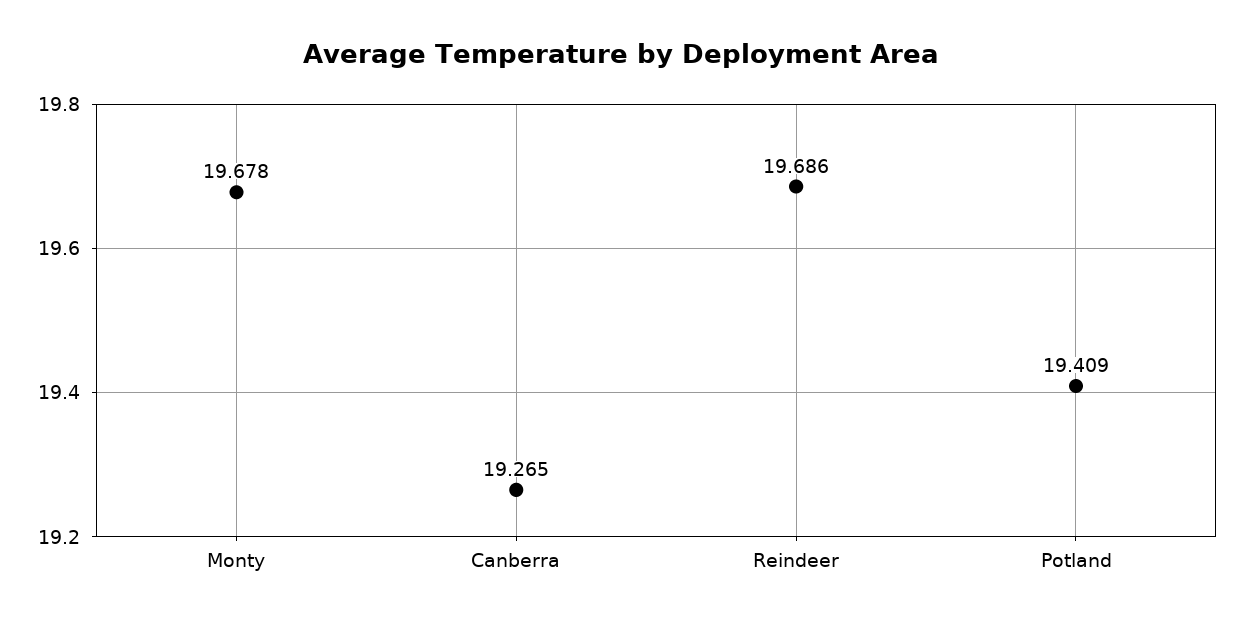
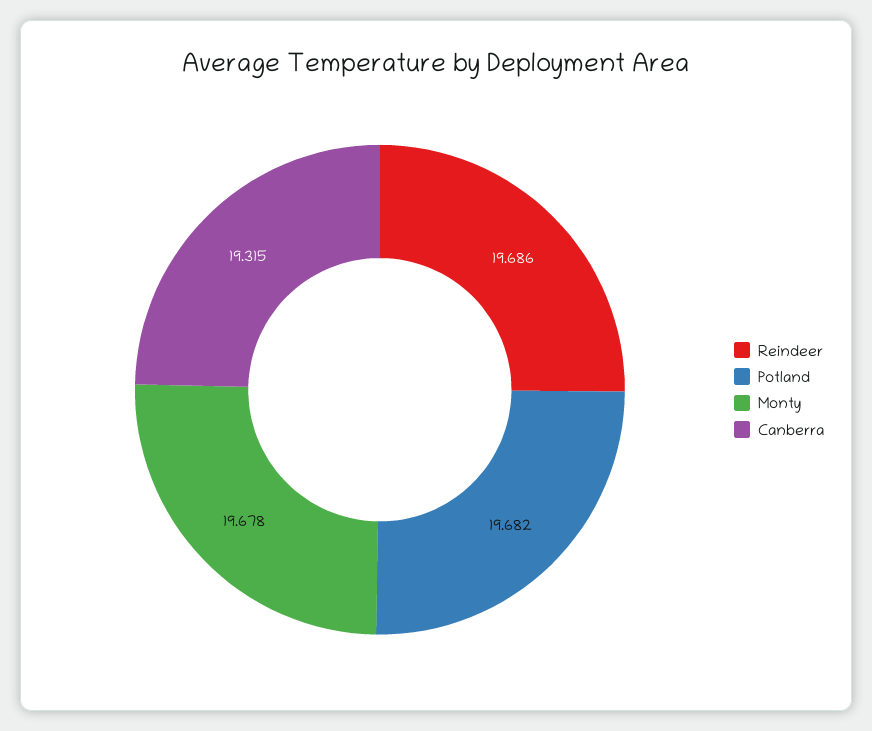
Canberra: 19.265 -> 19.315
Potland: 19.409 -> 19.682

